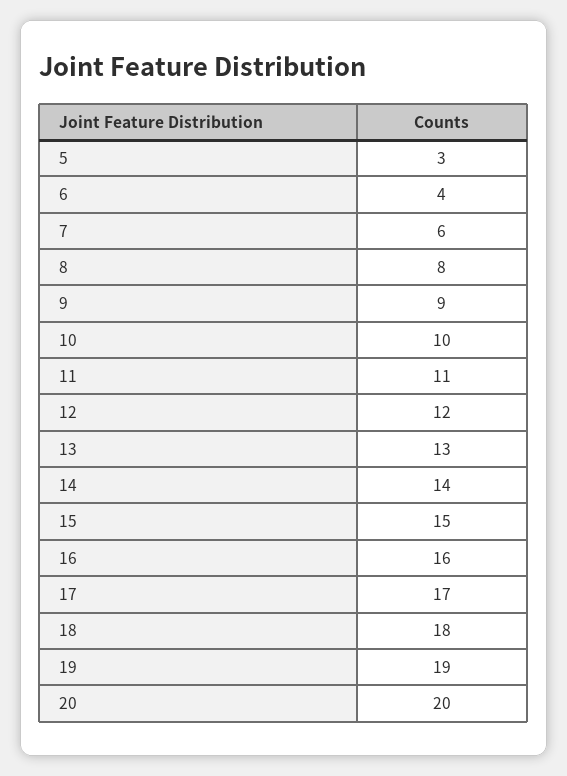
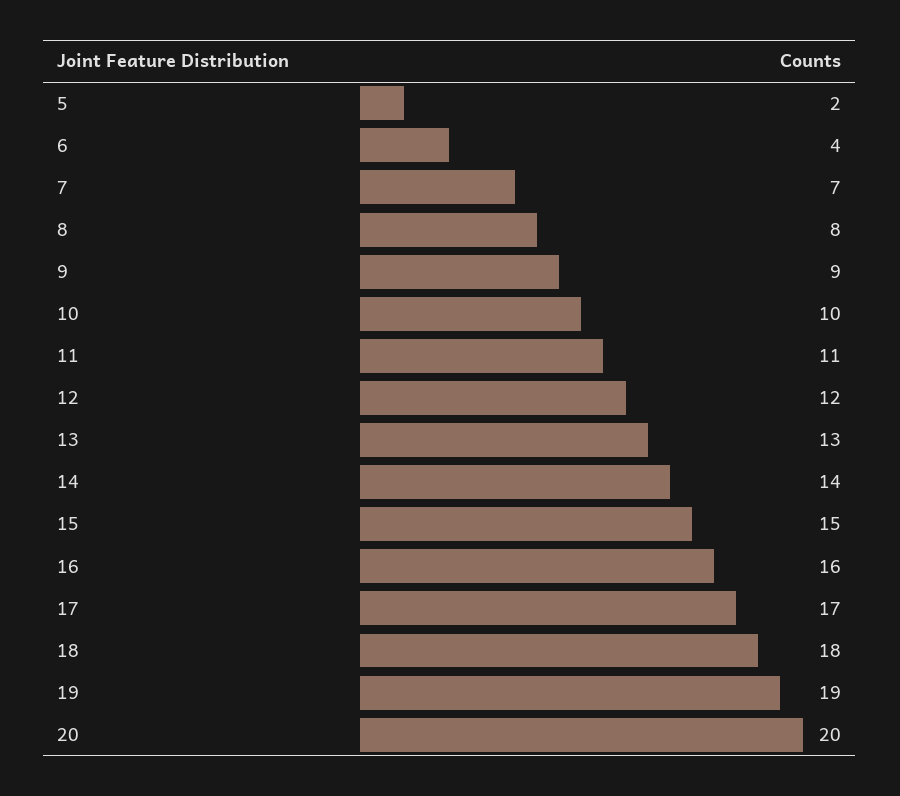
5: 3 -> 2
7: 6 -> 7

